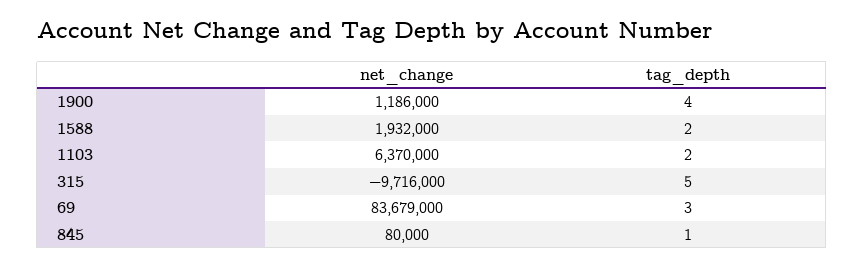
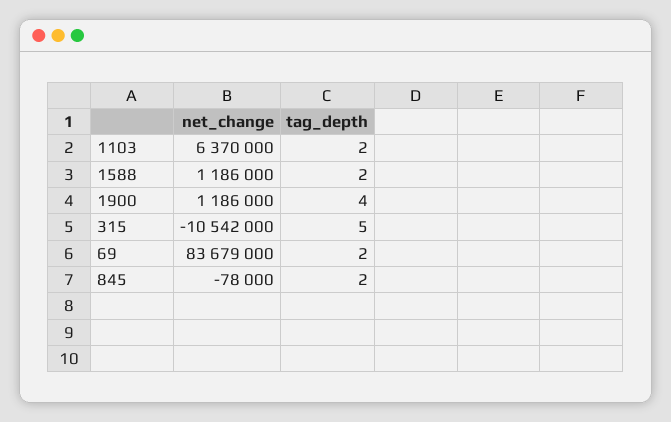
net_change, 1588: 1932000 -> 1186000
net_change, 315: -9716000 -> -10542000
tag_depth, 69: 3 -> 2
net_change, 845: 80000 -> -78000
tag_depth, 845: 1 -> 2

